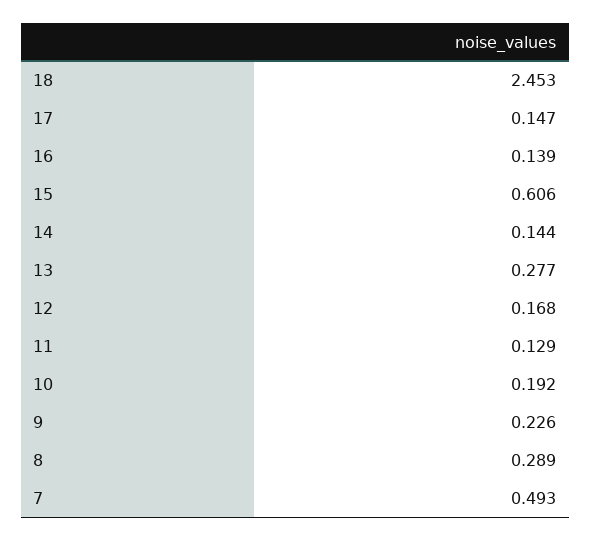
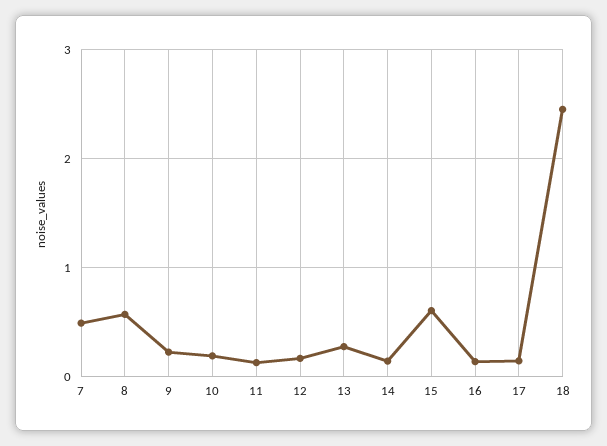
8: 0.289 -> 0.6

